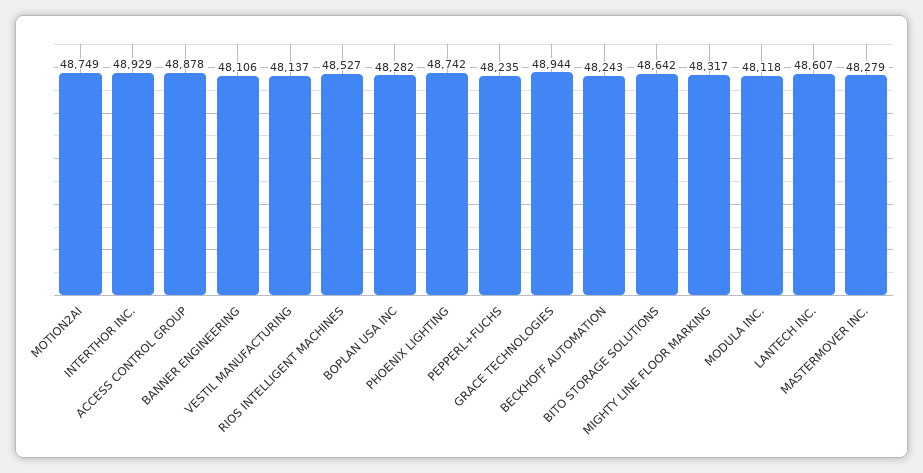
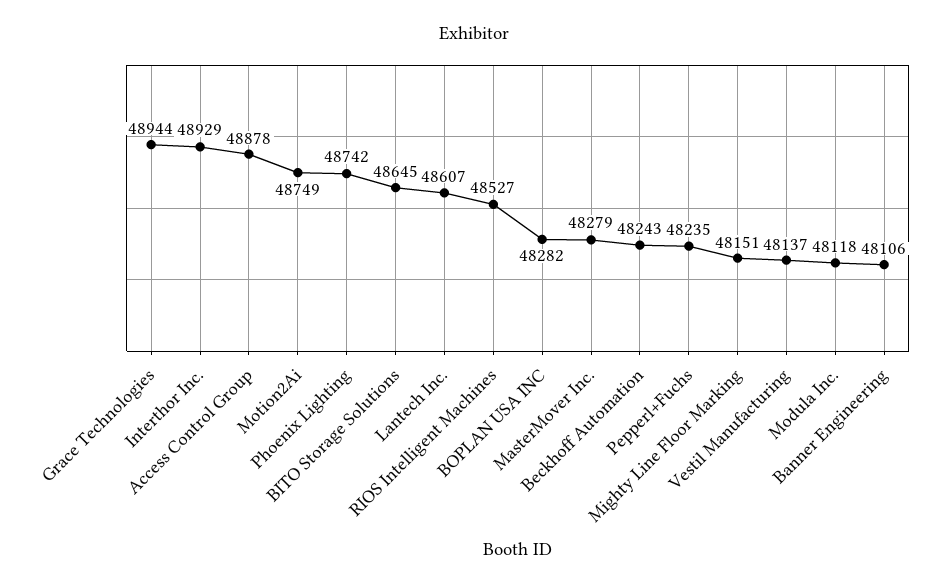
BITO STORAGE SOLUTIONS: 48642 -> 48645
MIGHTY LINE FLOOR MARKING: 48317 -> 48151

